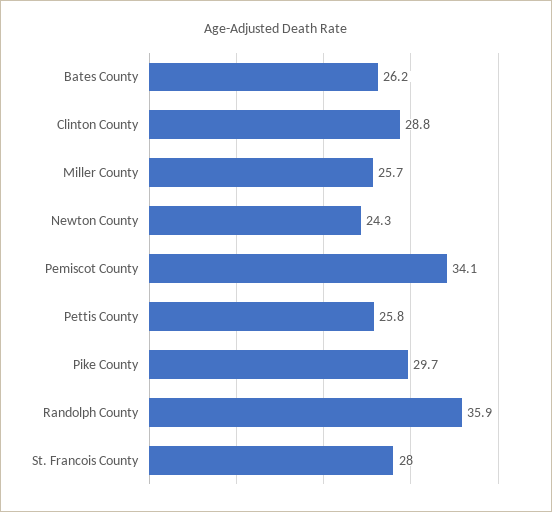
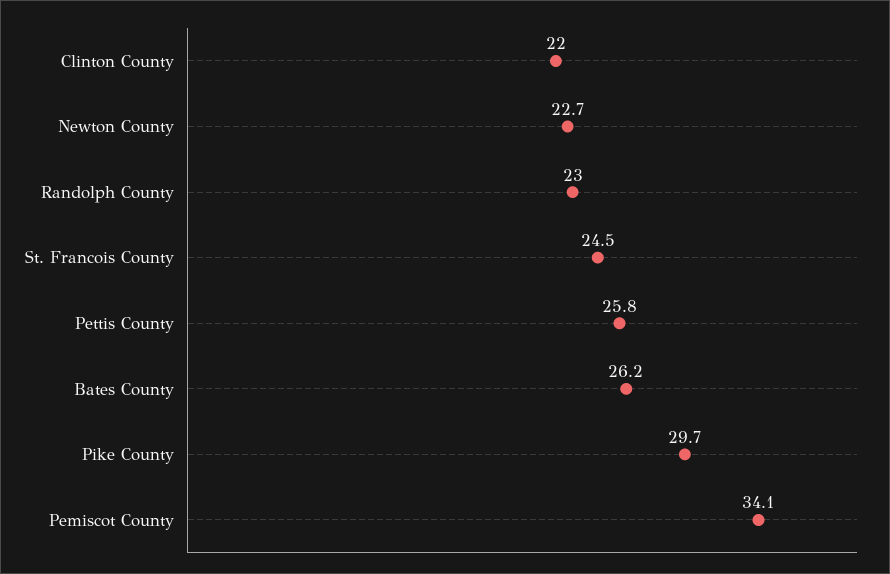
Clinton County: 28.8 -> 22
Miller County: 25.7 -> none
Newton County: 24.3 -> 22.7
Randolph County: 35.9 -> 23
St. Francois County: 28 -> 24.5

